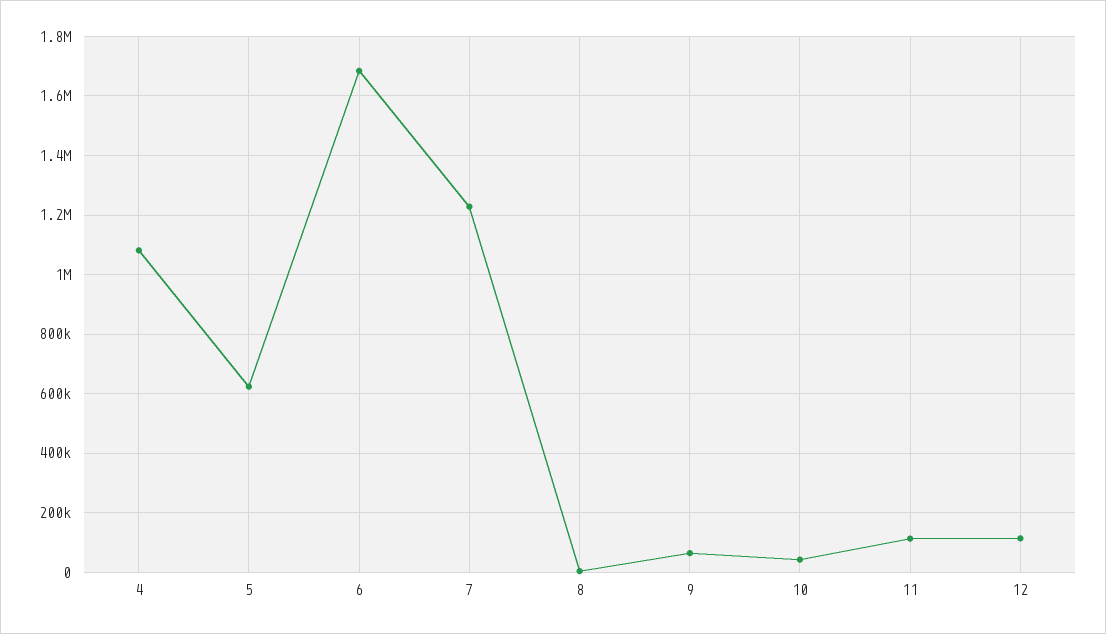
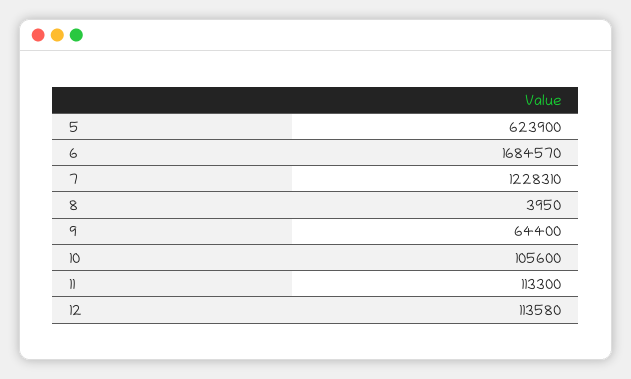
4: 1075000 -> none
10: 50000 -> 105600

